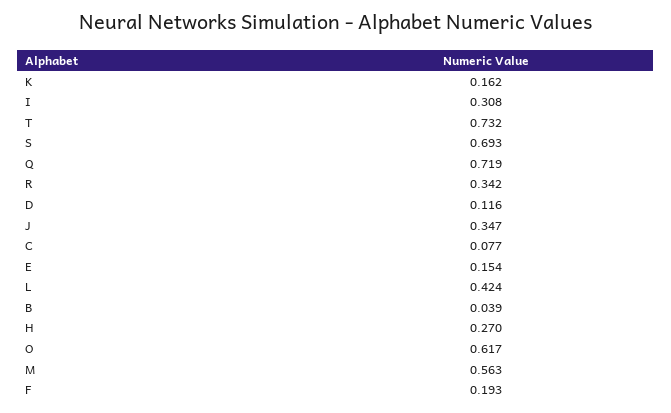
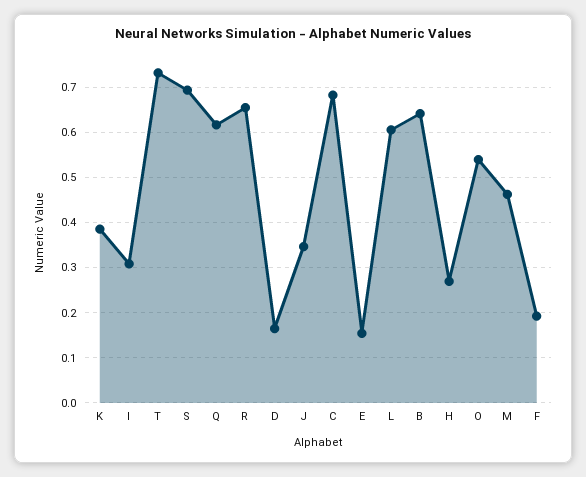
K: 0.162 -> 0.38
Q: 0.719 -> 0.62
R: 0.342 -> 0.66
D: 0.116 -> 0.16
C: 0.077 -> 0.68
L: 0.424 -> 0.6
B: 0.039 -> 0.64
O: 0.617 -> 0.54
M: 0.563 -> 0.46

